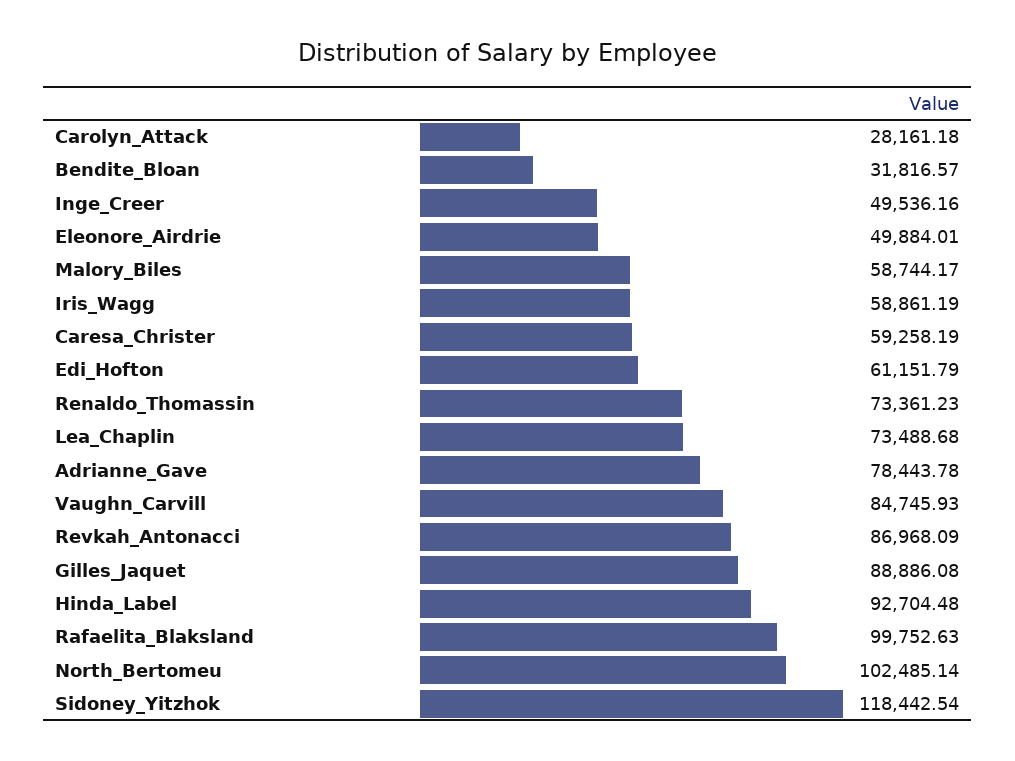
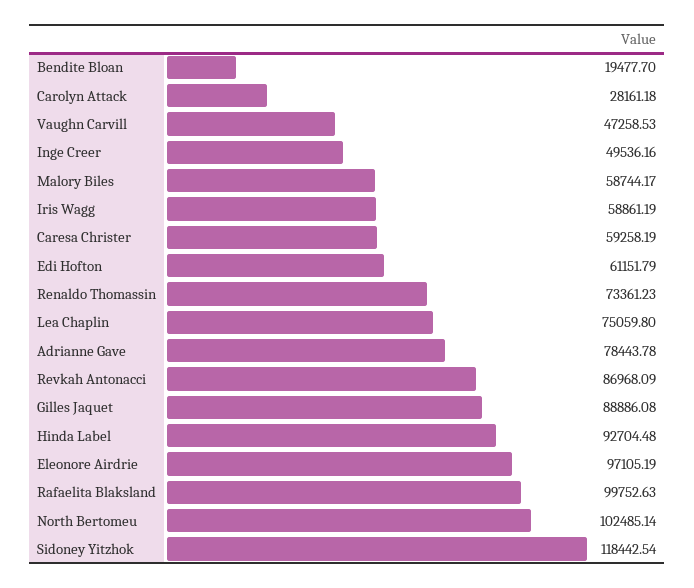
Bendite_Bloan: 31816.57 -> 19477.7
Eleonore_Airdrie: 49884.01 -> 97105.19
Lea_Chaplin: 73488.68 -> 75059.8
Vaughn_Carvill: 84745.93 -> 47258.53

